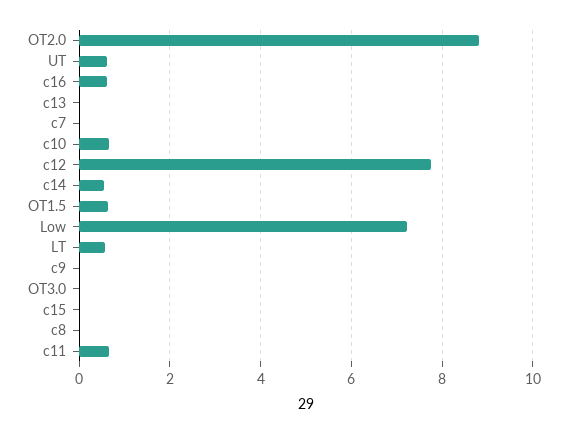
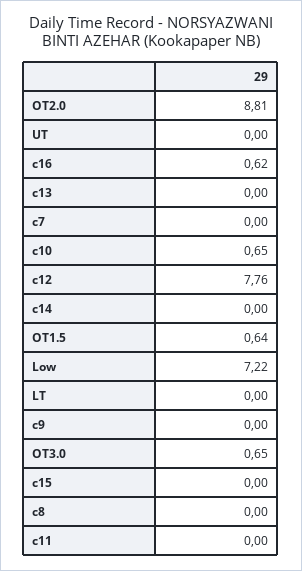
UT: 0.6 -> 0
c14: 0.6 -> 0
LT: 0.6 -> 0
OT3.0: 0 -> 0.65
c11: 0.6 -> 0

